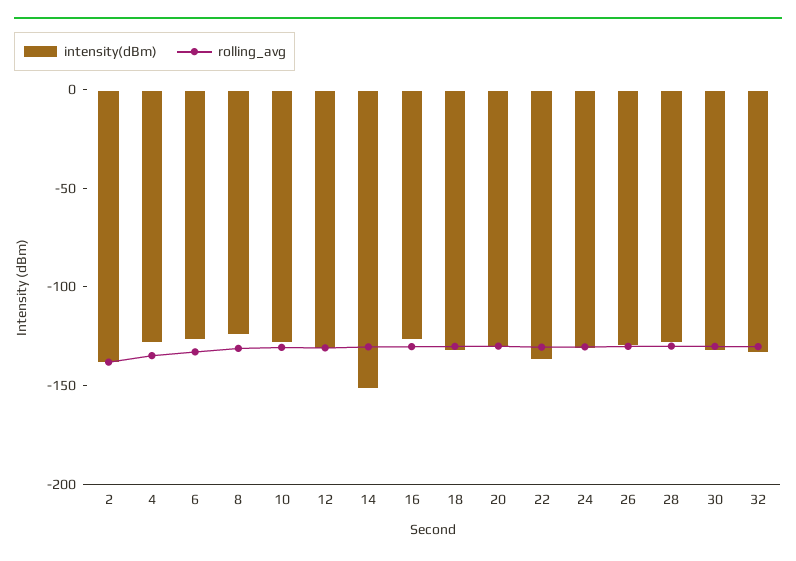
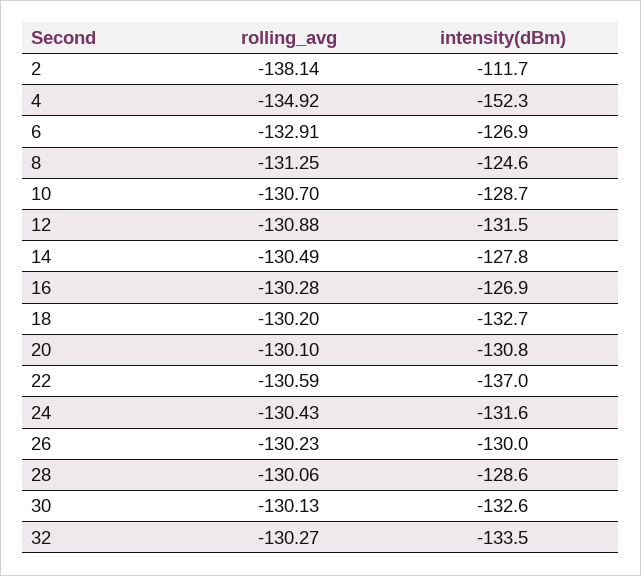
intensity(dBm), 2: -140 -> -111.7
intensity(dBm), 4: -130 -> -152.3
intensity(dBm), 14: -150 -> -127.8

